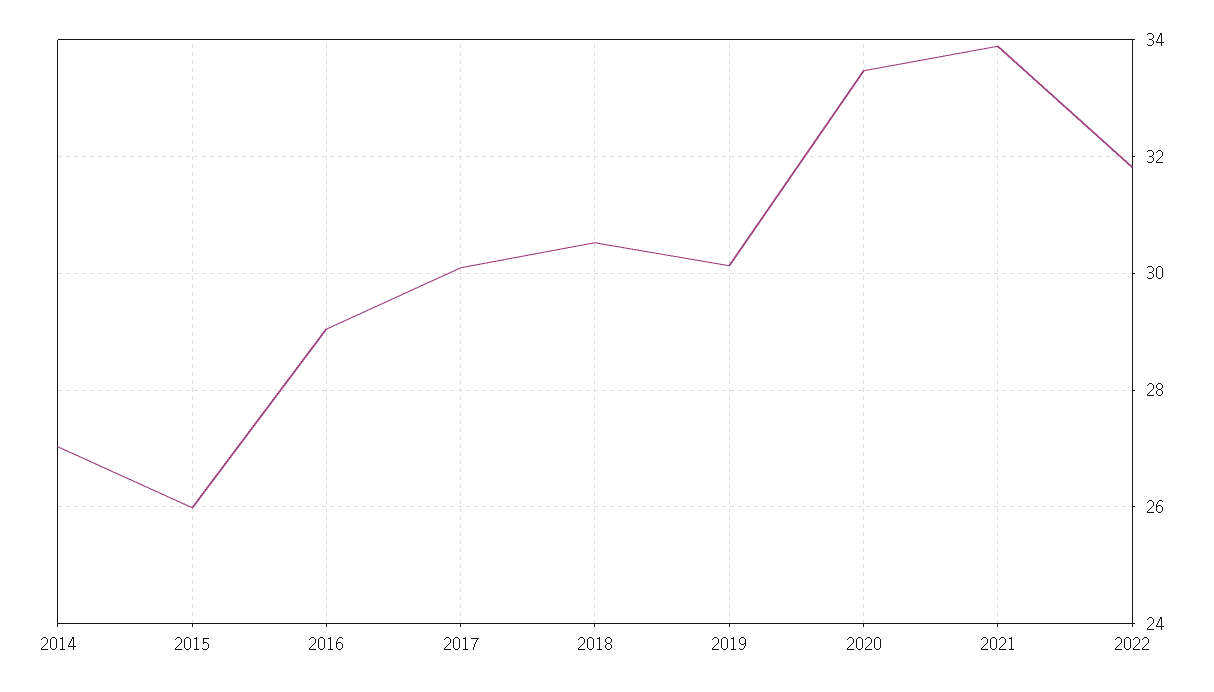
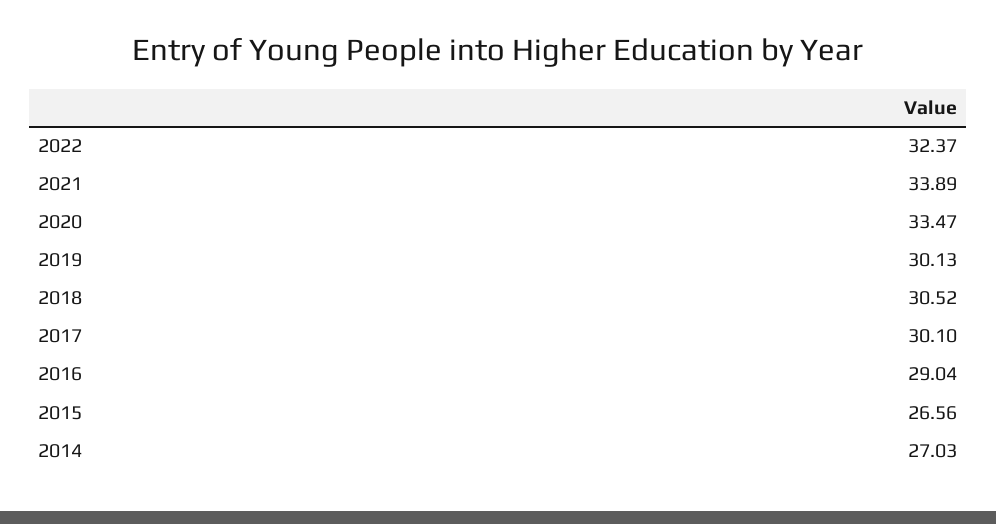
2015: 26 -> 26.56
2022: 31.8 -> 32.37

